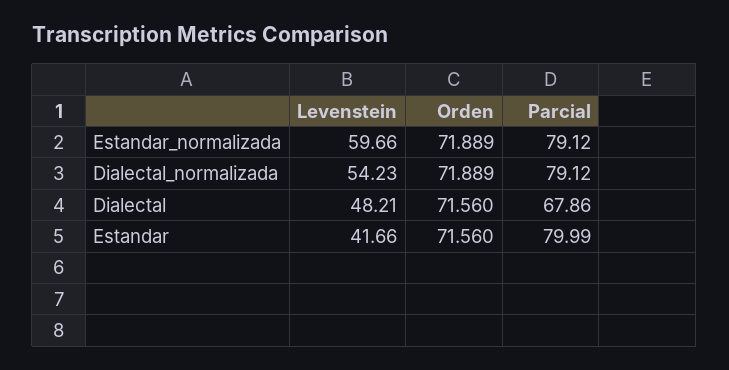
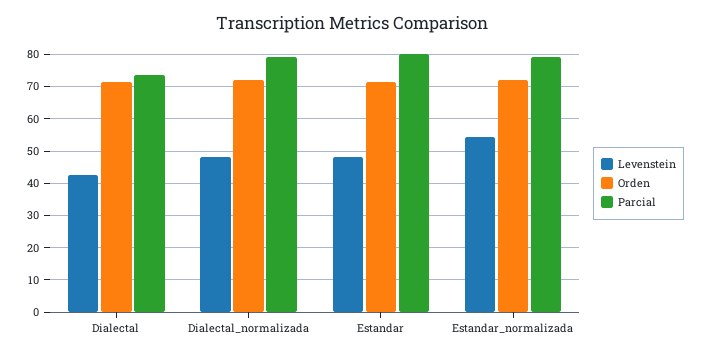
Levenstein, Estandar_normalizada: 59.66 -> 54
Levenstein, Dialectal_normalizada: 54.23 -> 48
Levenstein, Dialectal: 48.21 -> 42
Parcial, Dialectal: 67.86 -> 74
Levenstein, Estandar: 41.66 -> 48

